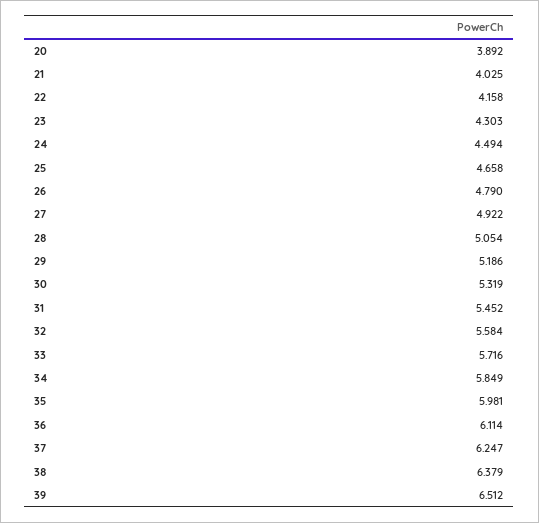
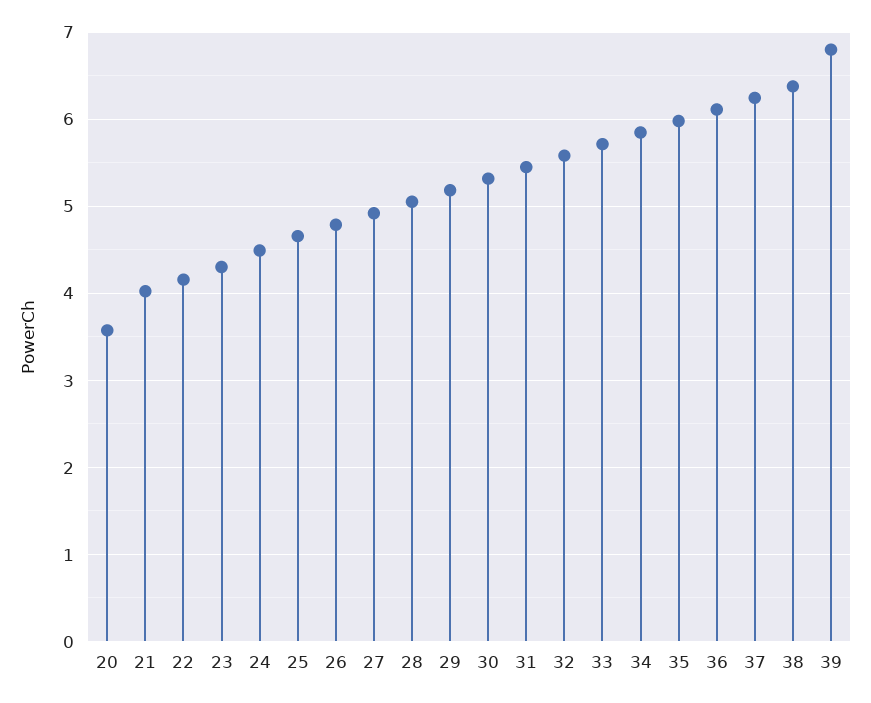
20: 3.892 -> 3.6
39: 6.512 -> 6.8

